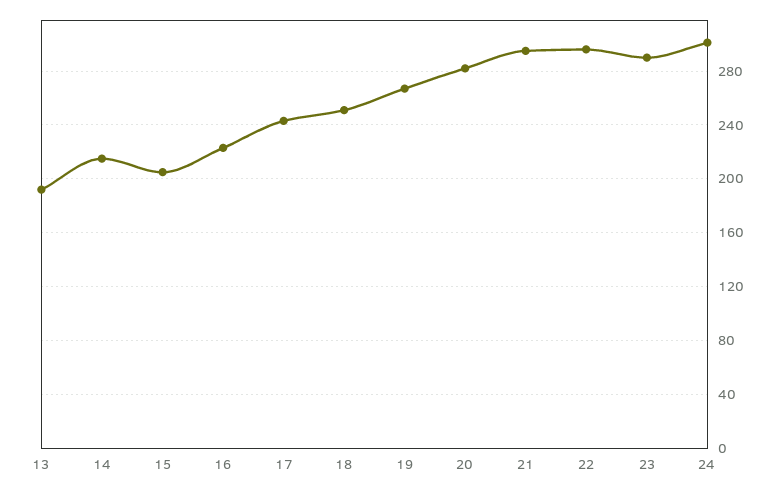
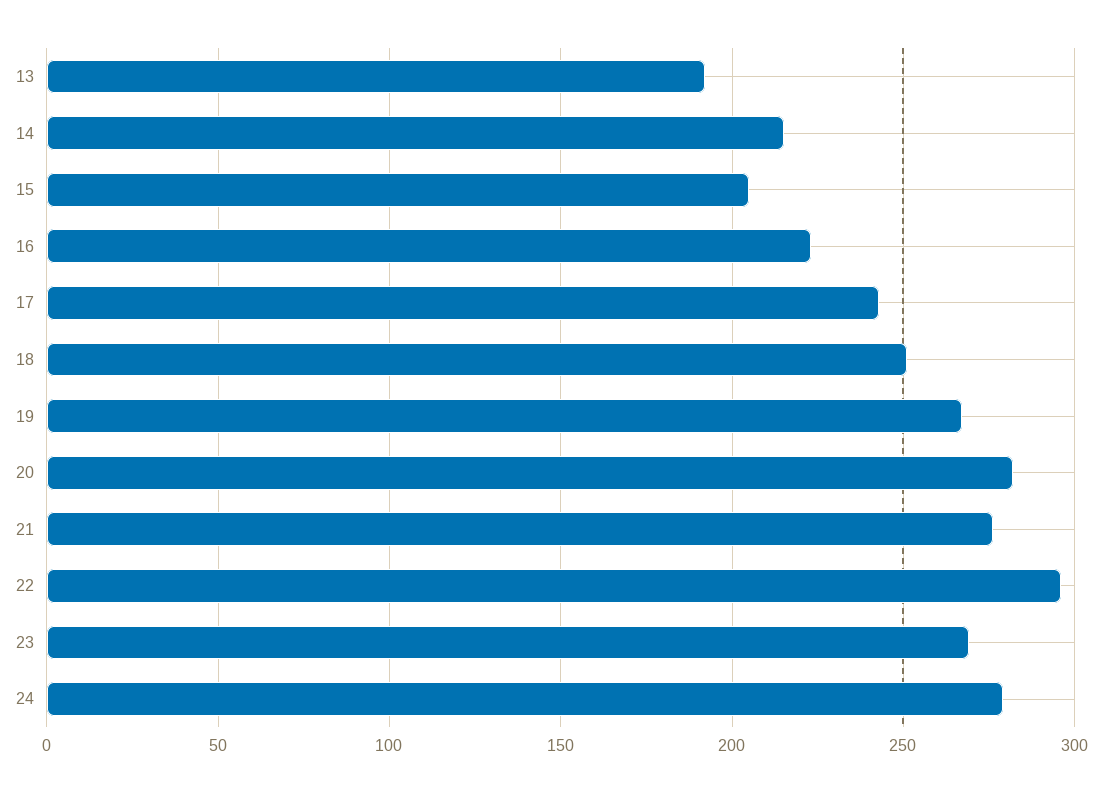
21: 295 -> 275
23: 290 -> 270
24: 300 -> 280

